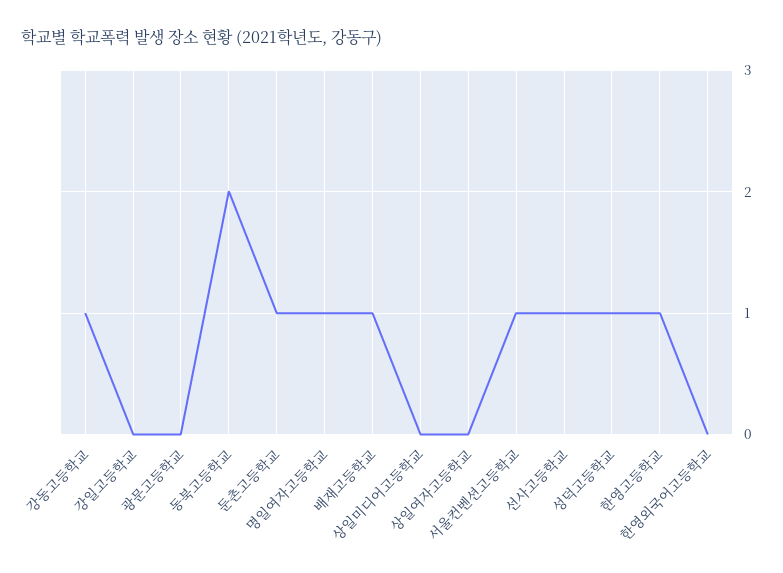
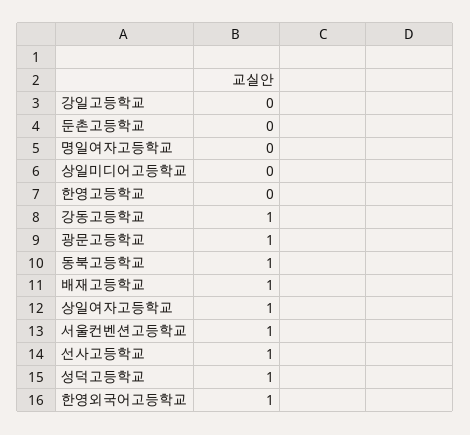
광문고등학교: 0 -> 1
동북고등학교: 2 -> 1
둔촌고등학교: 1 -> 0
명일여자고등학교: 1 -> 0
상일여자고등학교: 0 -> 1
한영고등학교: 1 -> 0
한영외국어고등학교: 0 -> 1

